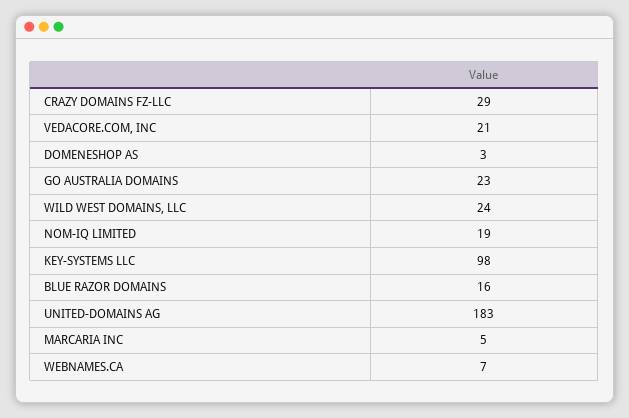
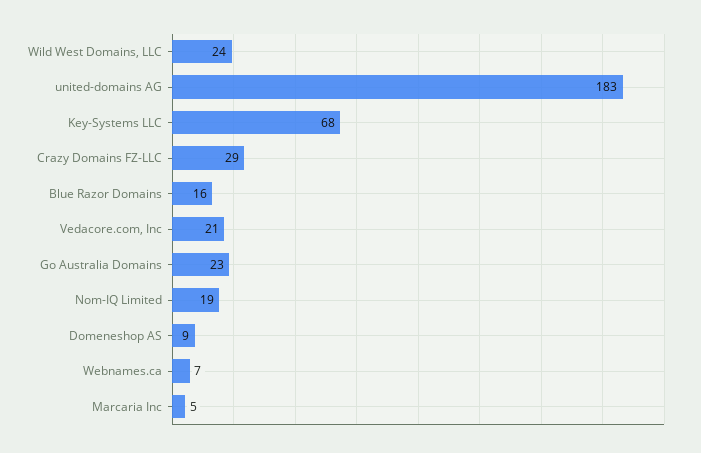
DOMENESHOP AS: 3 -> 9
KEY-SYSTEMS LLC: 98 -> 68

